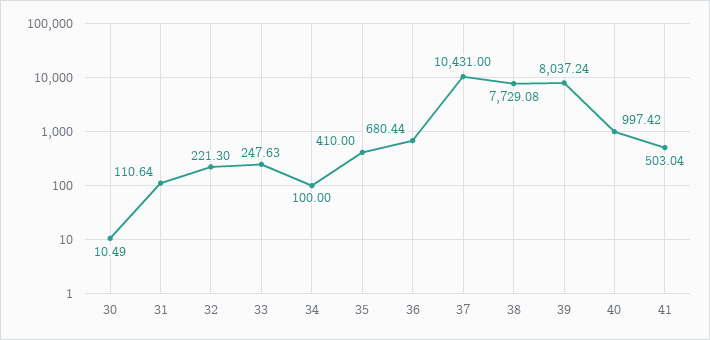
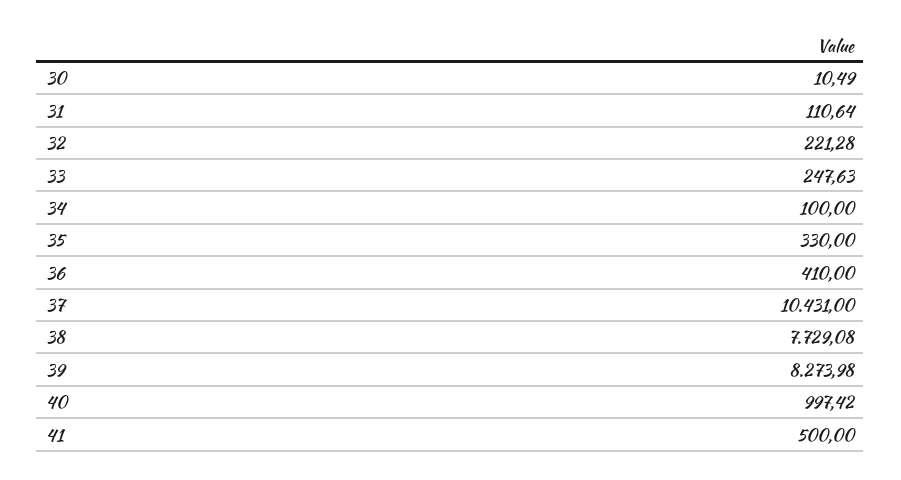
32: 221.3 -> 221.28
35: 410 -> 330
36: 680.44 -> 410
39: 8037.24 -> 8273.98
41: 503.04 -> 500

